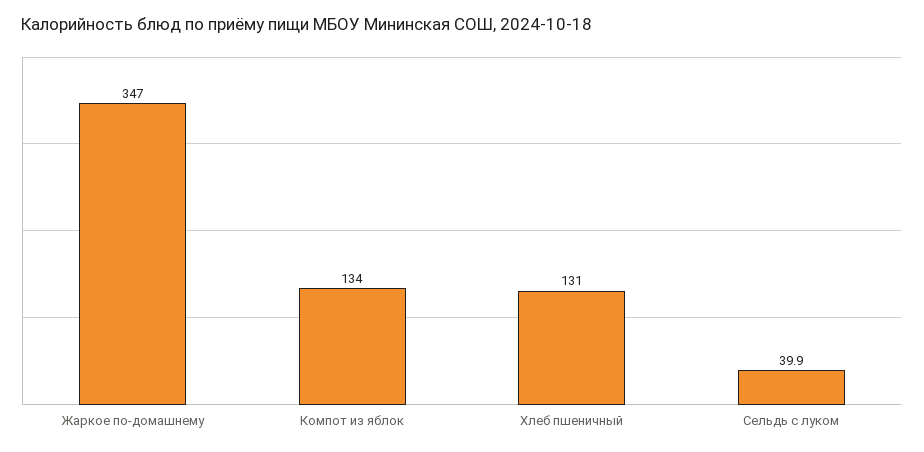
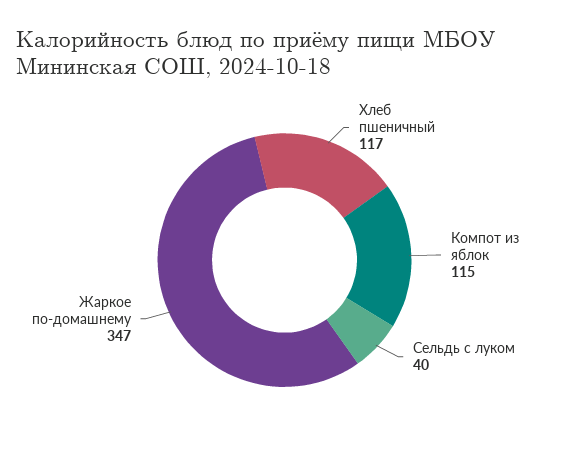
Компот из яблок: 134 -> 115
Хлеб пшеничный: 131 -> 117

